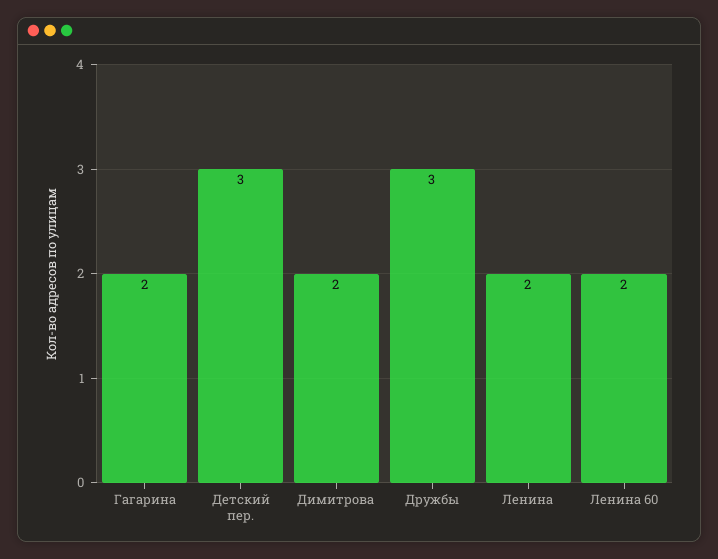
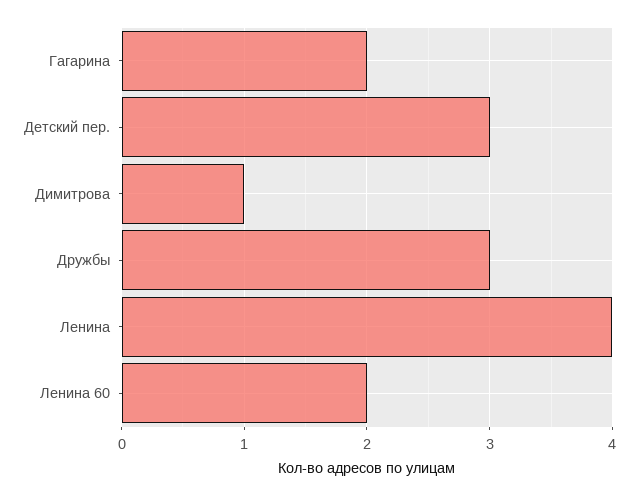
Димитрова: 2 -> 1
Ленина: 2 -> 4

